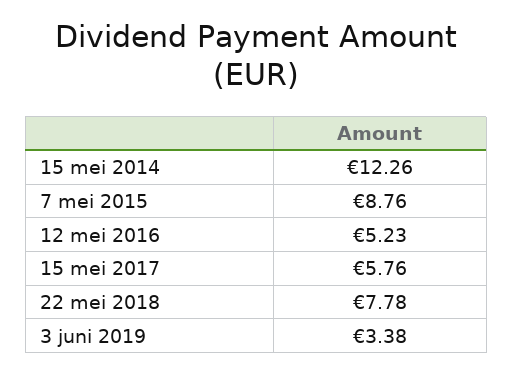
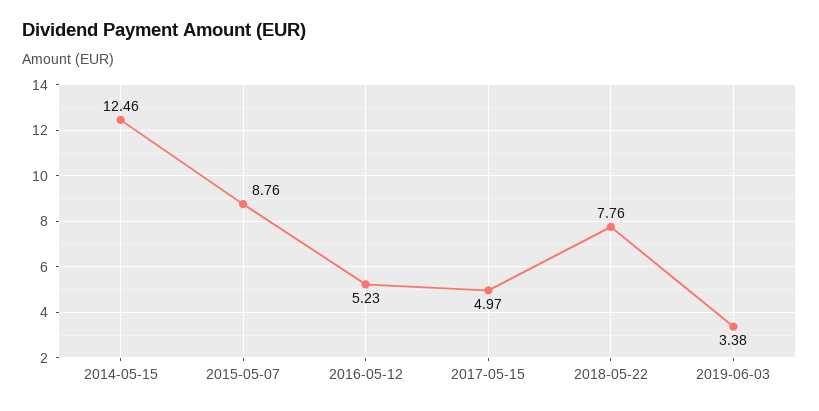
15 mei 2014: 12.26 -> 12.46
15 mei 2017: 5.76 -> 4.97
22 mei 2018: 7.78 -> 7.76

